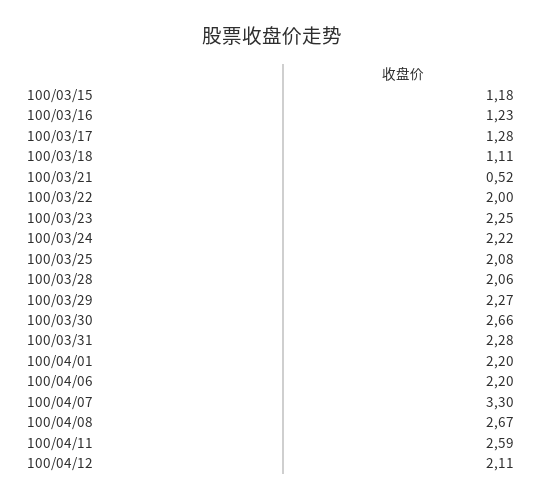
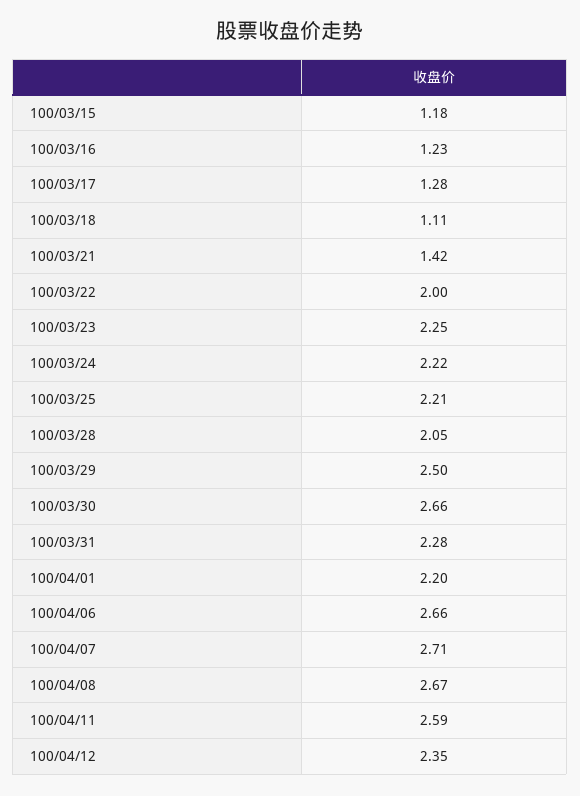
100/03/21: 0.52 -> 1.42
100/03/25: 2.08 -> 2.21
100/03/28: 2.06 -> 2.05
100/03/29: 2.27 -> 2.5
100/04/06: 2.2 -> 2.66
100/04/07: 3.3 -> 2.71
100/04/12: 2.11 -> 2.35

